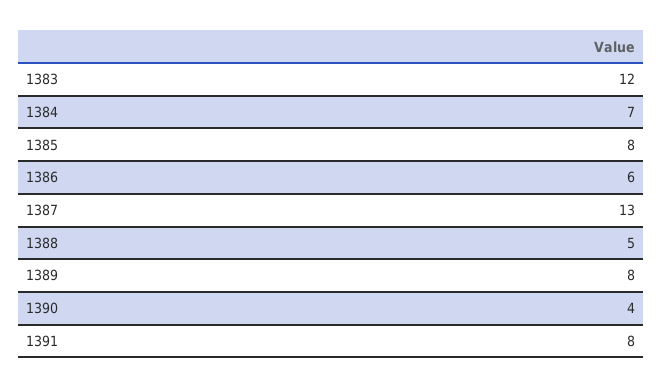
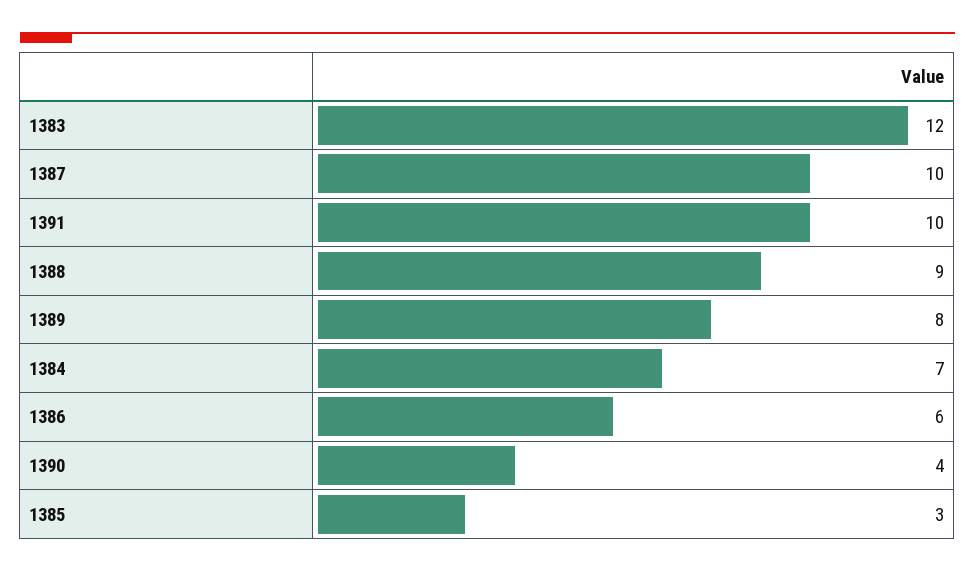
1385: 8 -> 3
1387: 13 -> 10
1388: 5 -> 9
1391: 8 -> 10

